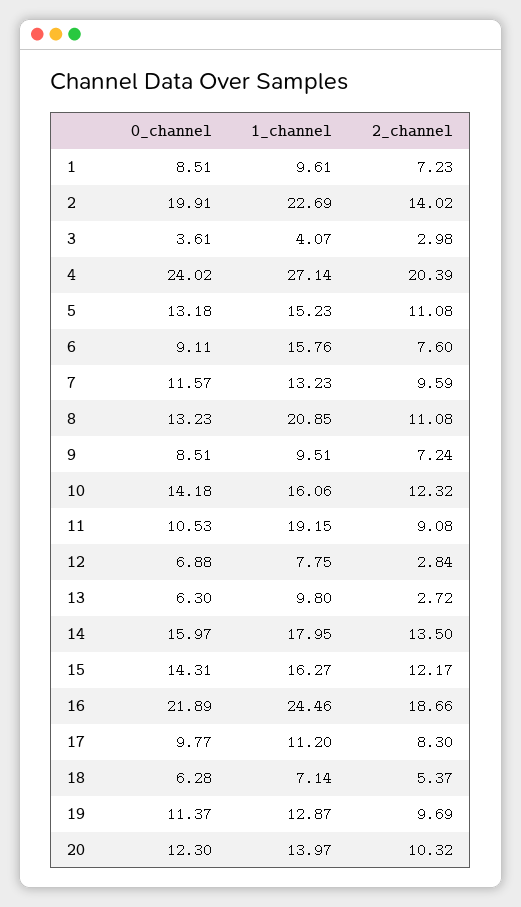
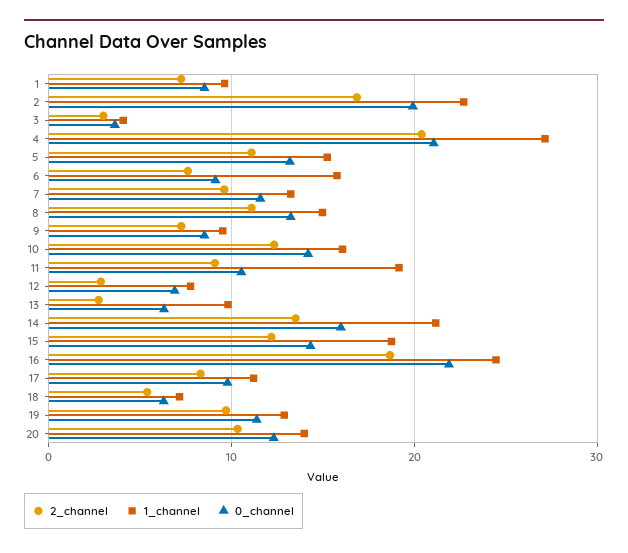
2_channel, 2: 14.02 -> 17
0_channel, 4: 24.02 -> 21
1_channel, 8: 20.85 -> 15
1_channel, 14: 17.95 -> 21
1_channel, 15: 16.27 -> 19

